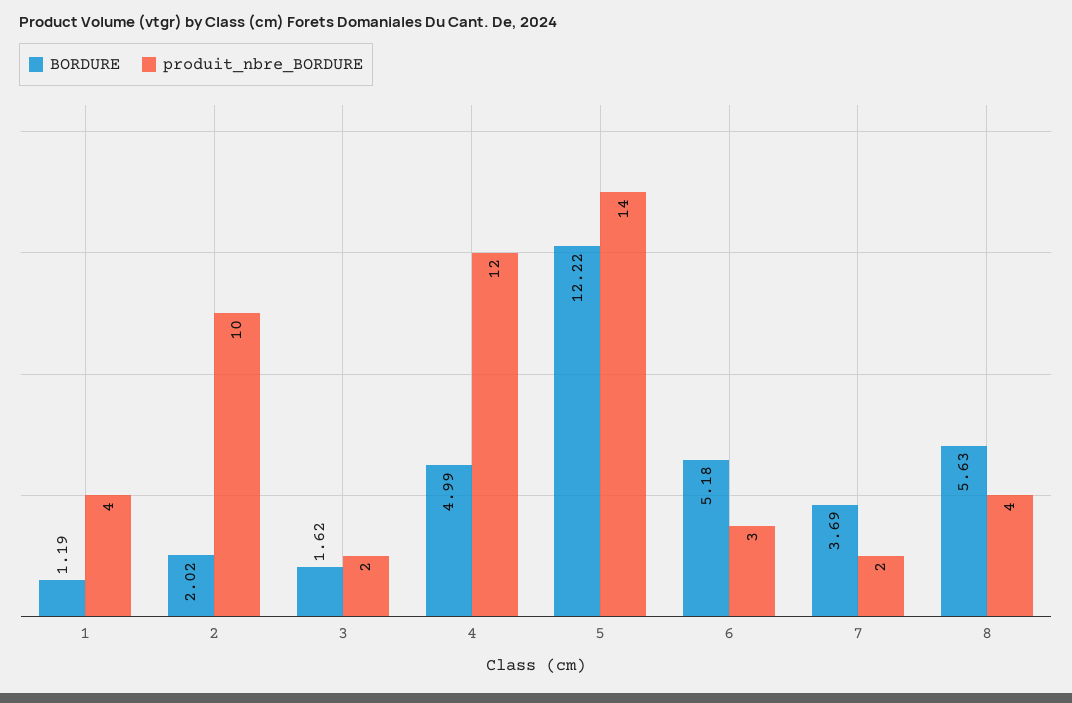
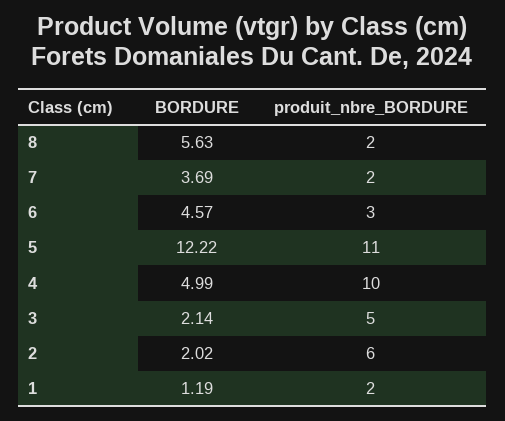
produit_nbre_BORDURE, 1: 4 -> 2
produit_nbre_BORDURE, 2: 10 -> 6
BORDURE, 3: 1.62 -> 2.14
produit_nbre_BORDURE, 3: 2 -> 5
produit_nbre_BORDURE, 4: 12 -> 10
produit_nbre_BORDURE, 5: 14 -> 11
BORDURE, 6: 5.18 -> 4.57
produit_nbre_BORDURE, 8: 4 -> 2

